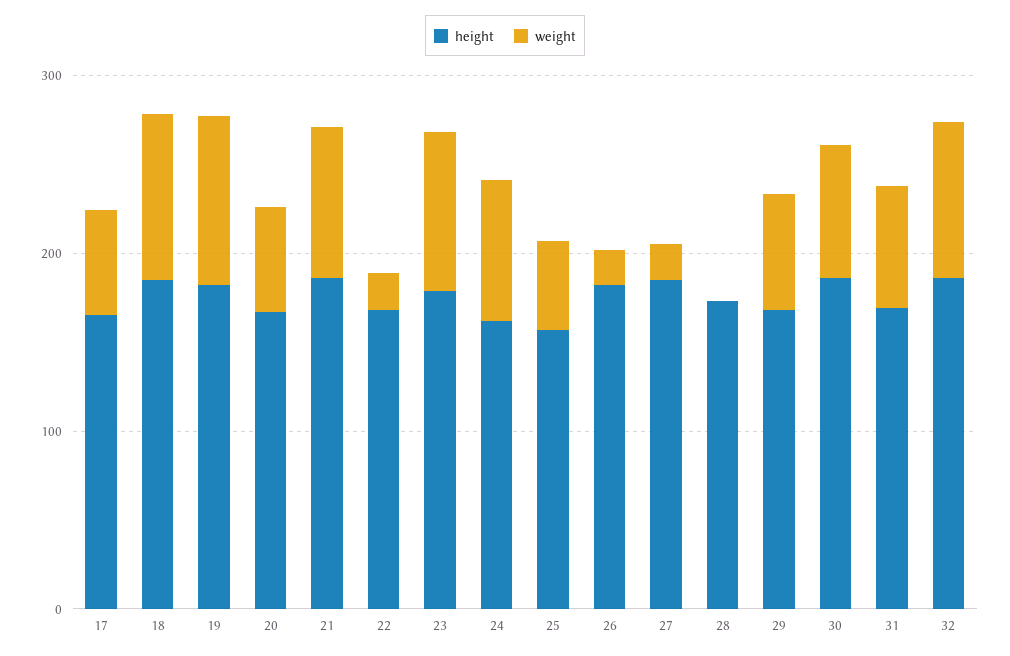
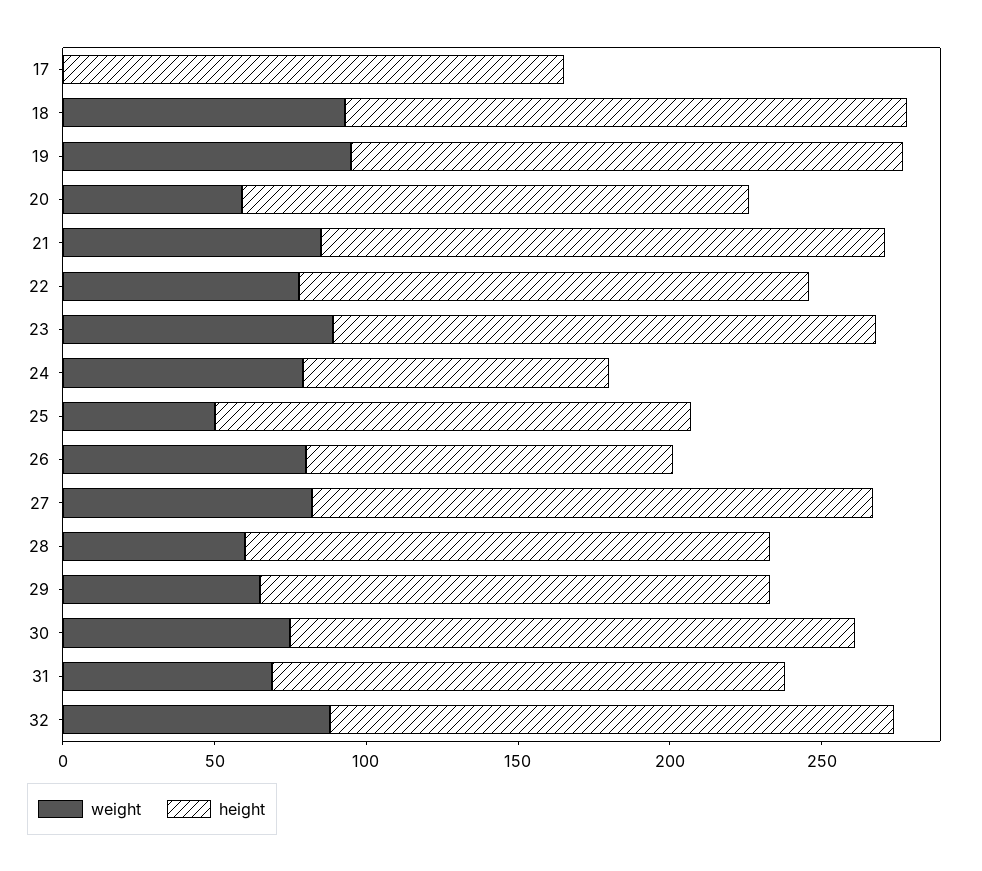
weight, 17: 60 -> 0
weight, 22: 20 -> 80
height, 24: 160 -> 100
height, 26: 180 -> 120
weight, 26: 20 -> 80
weight, 27: 20 -> 80
weight, 28: 0 -> 60

